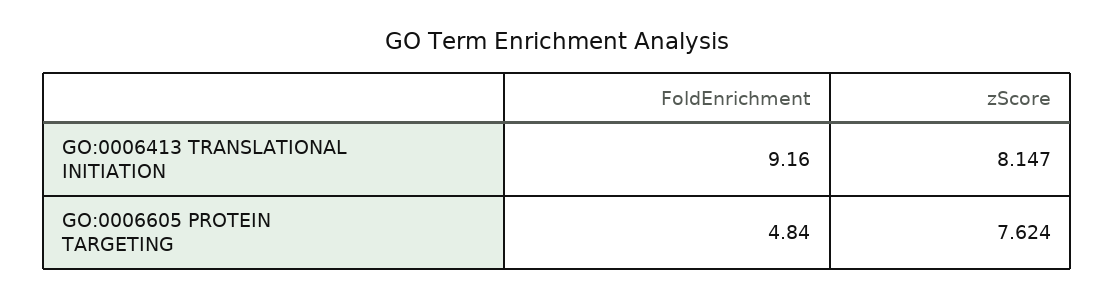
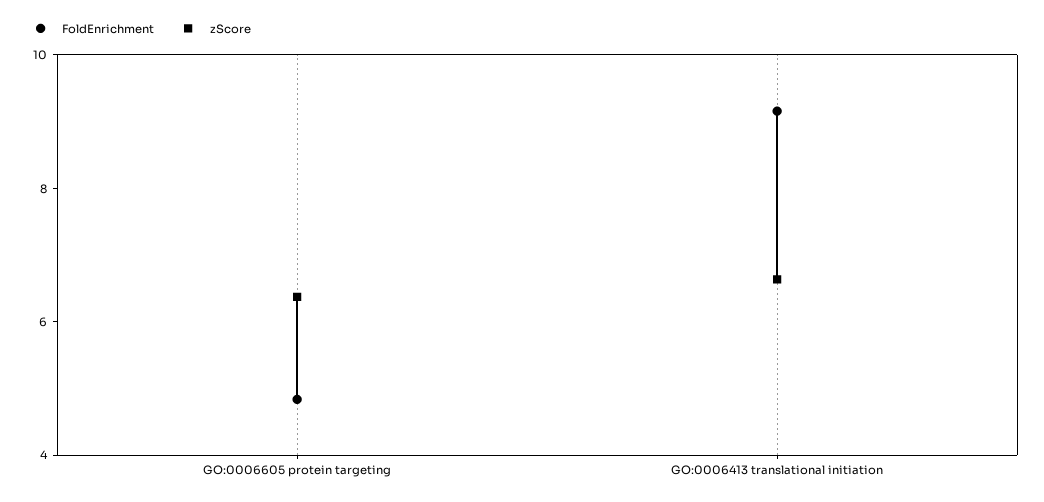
zScore, GO:0006413 TRANSLATIONAL INITIATION: 8.147 -> 6.5
zScore, GO:0006605 PROTEIN TARGETING: 7.624 -> 6.5

